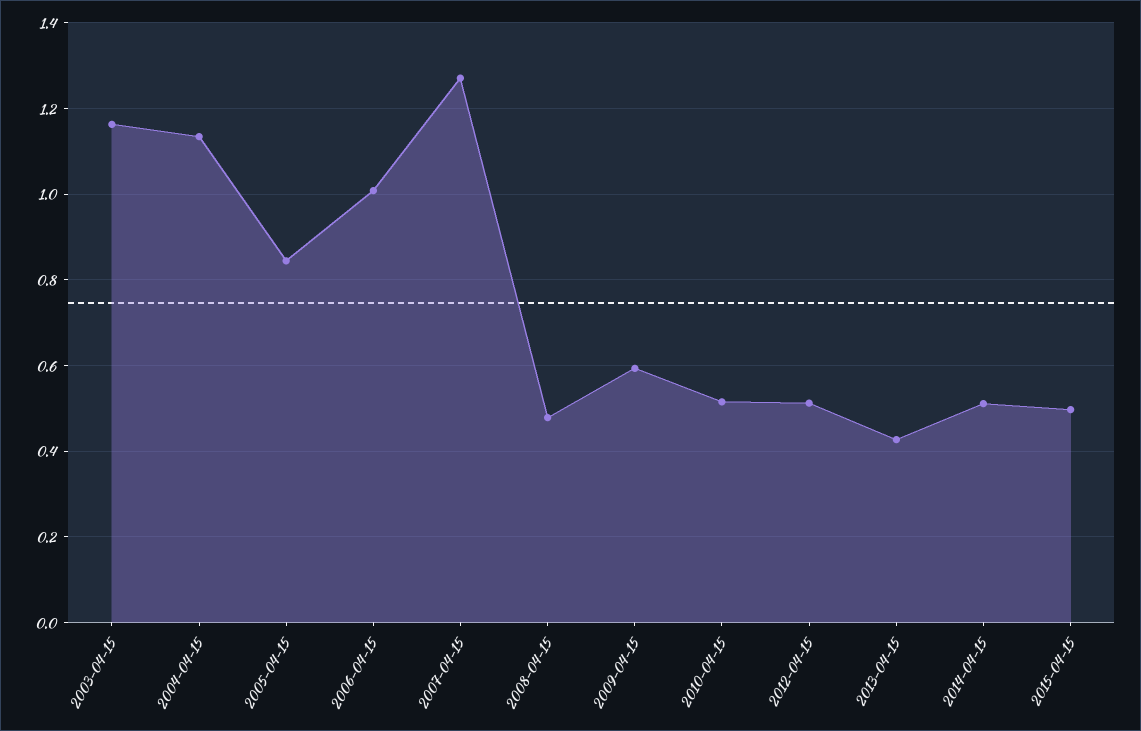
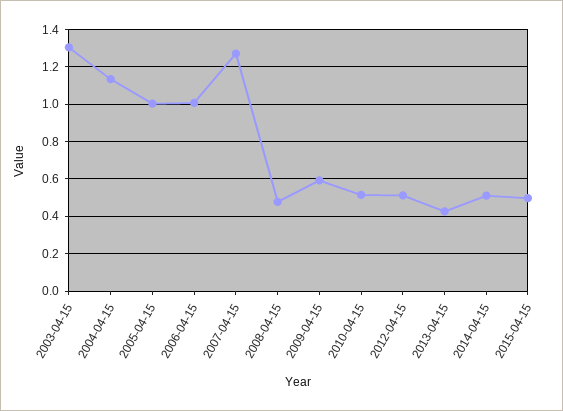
2003-04-15: 1.16 -> 1.3
2005-04-15: 0.84 -> 1

